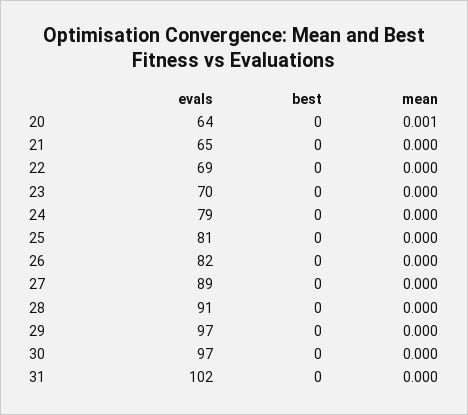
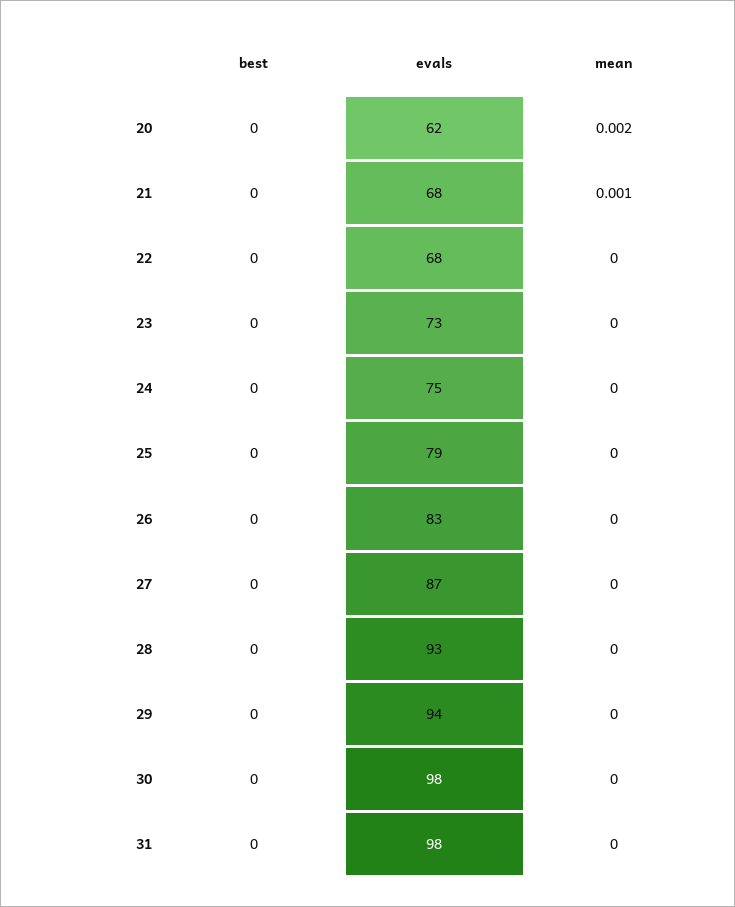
evals, 20: 64 -> 62
mean, 20: 0.001 -> 0.002
evals, 21: 65 -> 68
mean, 21: 0 -> 0.001
evals, 22: 69 -> 68
evals, 23: 70 -> 73
evals, 24: 79 -> 75
evals, 25: 81 -> 79
evals, 26: 82 -> 83
evals, 27: 89 -> 87
evals, 28: 91 -> 93
evals, 29: 97 -> 94
evals, 30: 97 -> 98
evals, 31: 102 -> 98

